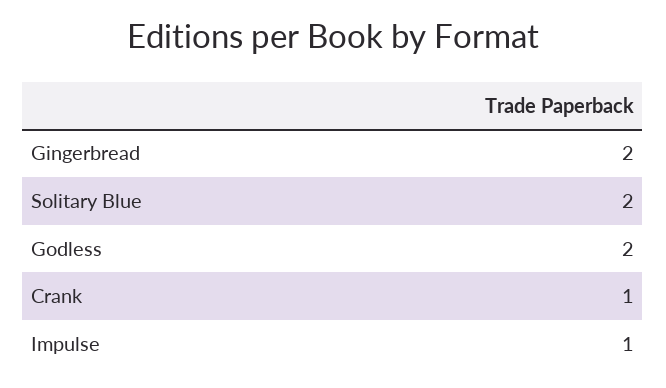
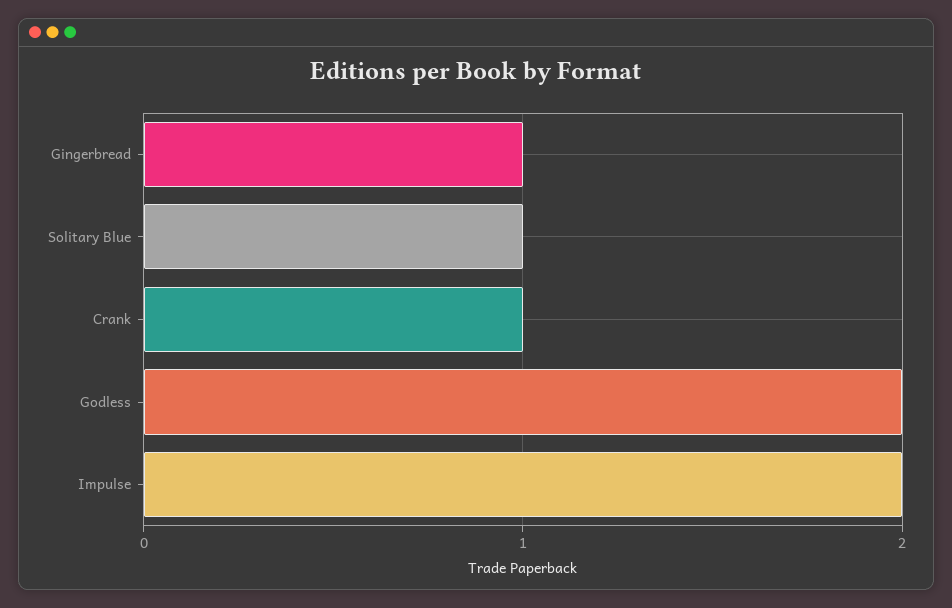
Gingerbread: 2 -> 1
Solitary Blue: 2 -> 1
Impulse: 1 -> 2

